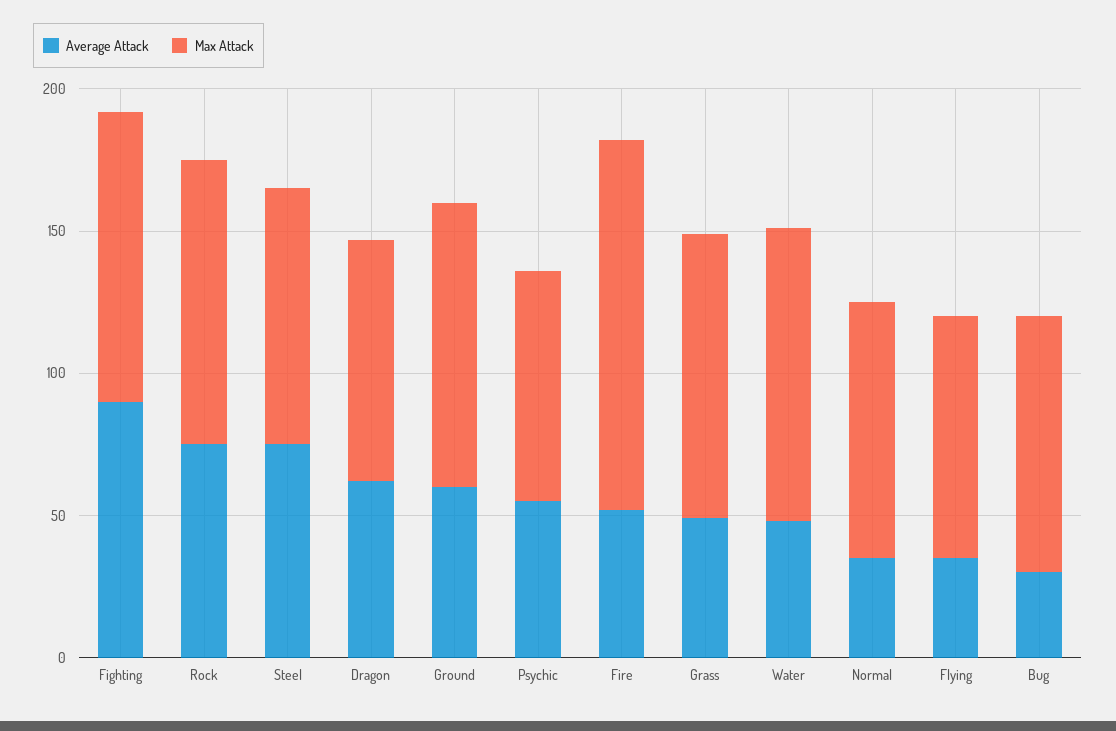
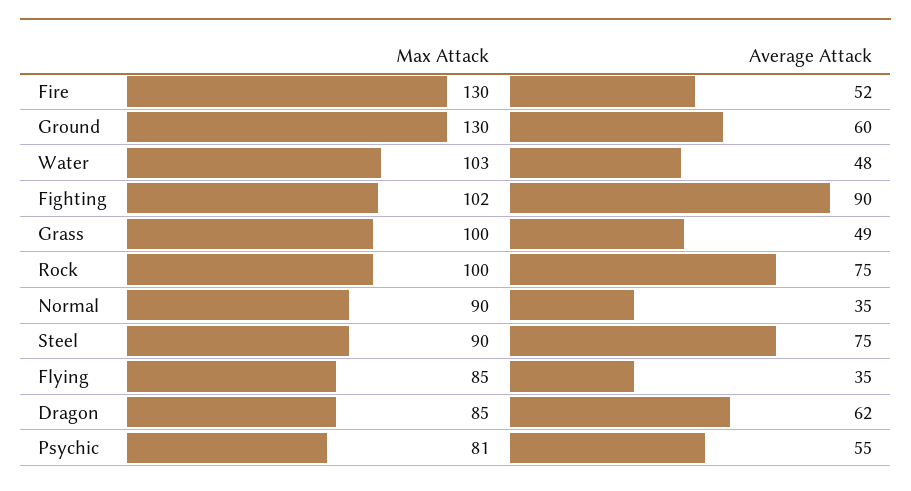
Max Attack, Ground: 100 -> 130
Average Attack, Bug: 30 -> none
Max Attack, Bug: 90 -> none

